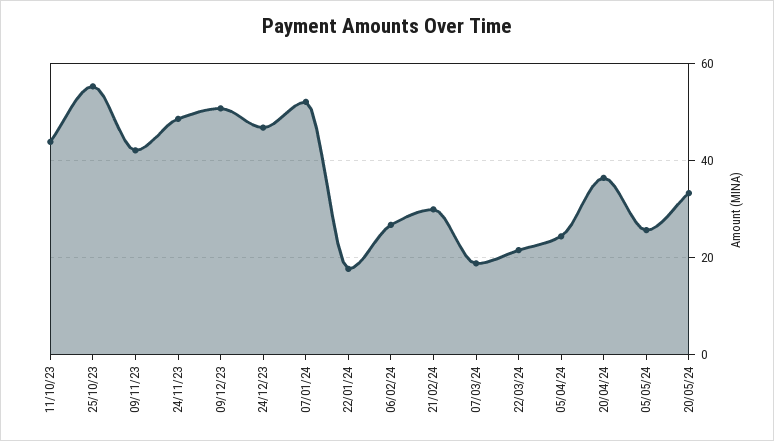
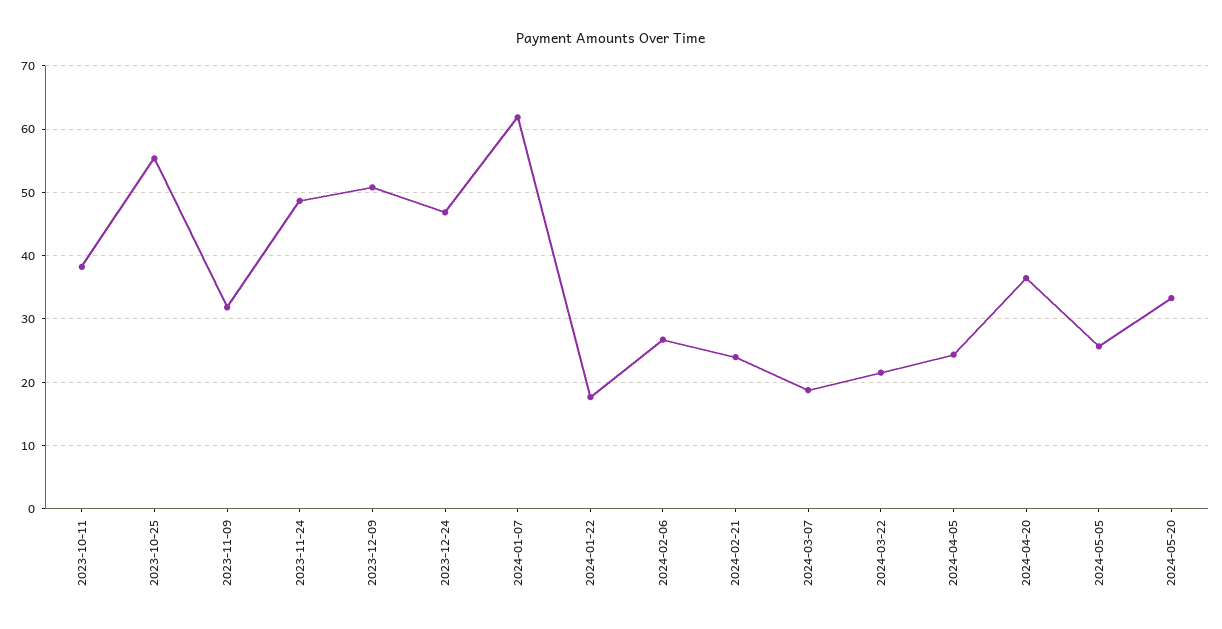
11/10/23: 44 -> 38
09/11/23: 42 -> 32
07/01/24: 52 -> 62
21/02/24: 30 -> 24

